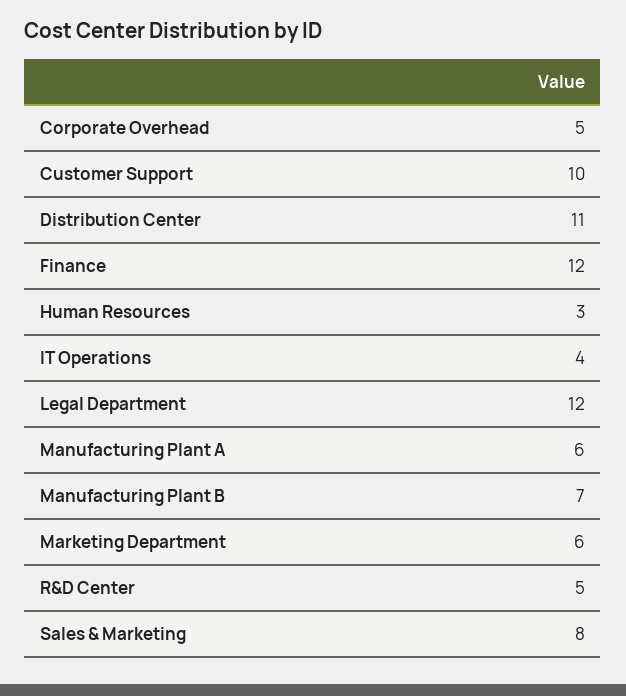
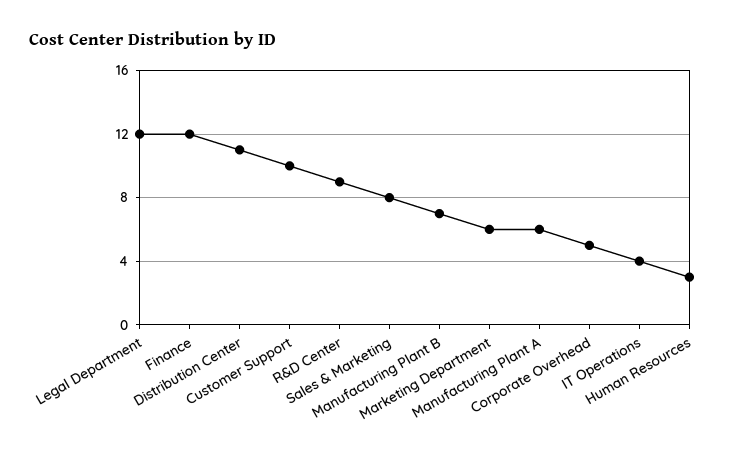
R&D Center: 5 -> 9

